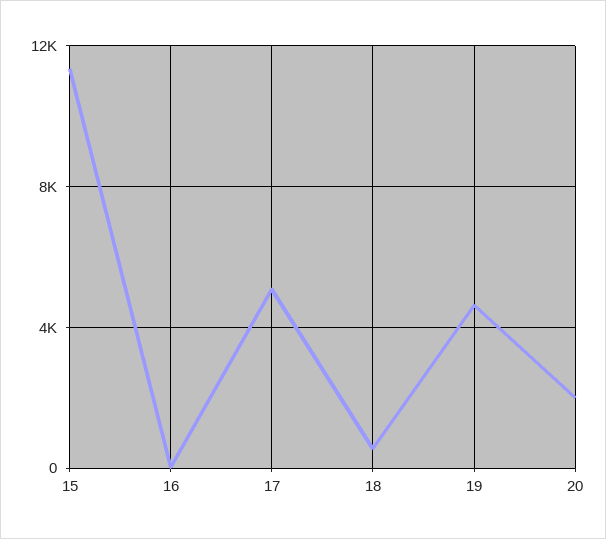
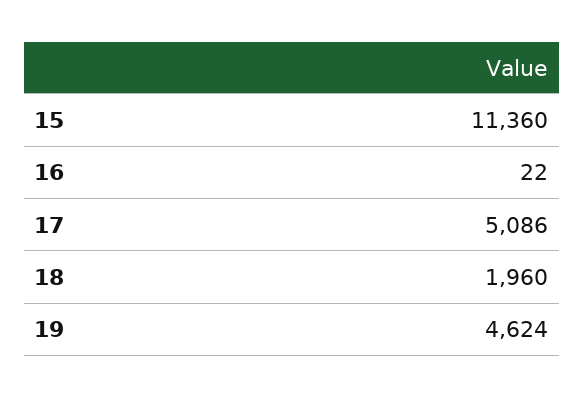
18: 500 -> 1960
20: 2000 -> none

